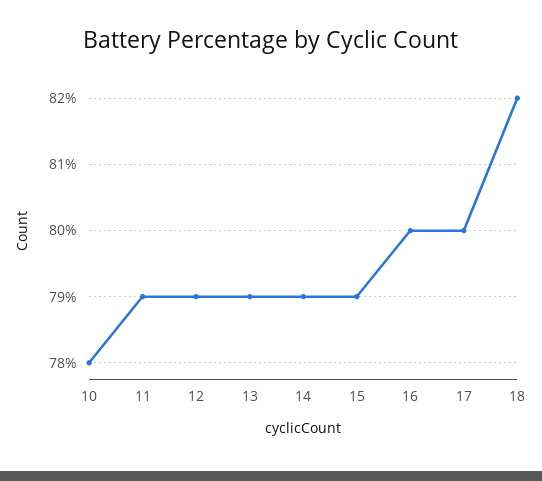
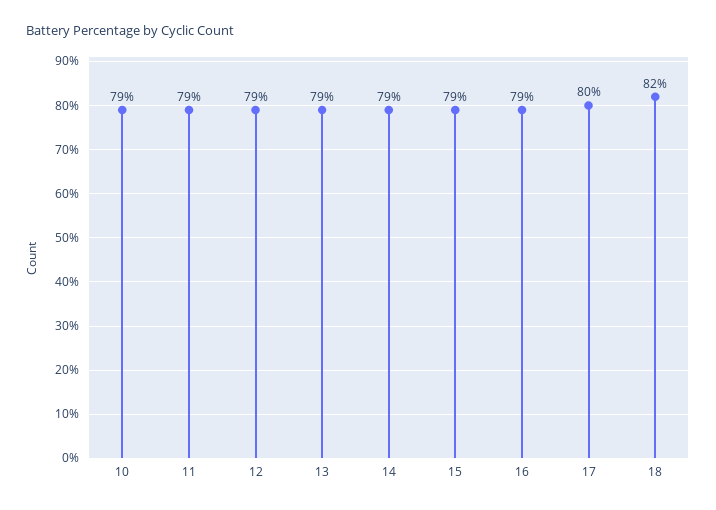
10: 78 -> 79
16: 80 -> 79

